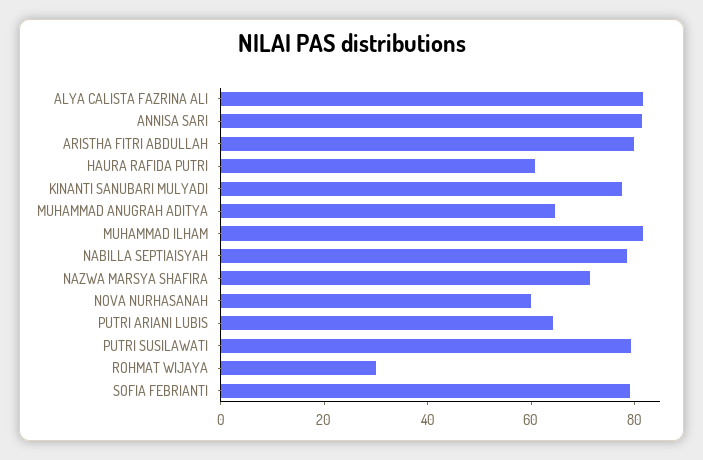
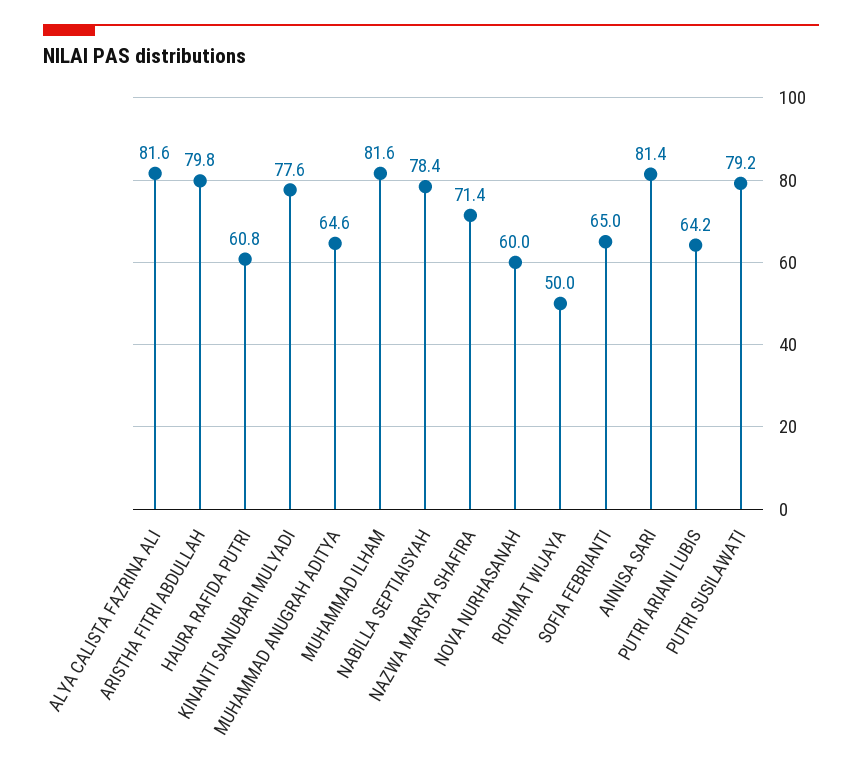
ROHMAT WIJAYA: 30 -> 50
SOFIA FEBRIANTI: 80 -> 65

